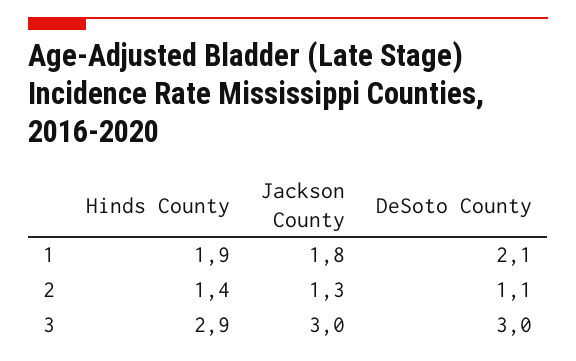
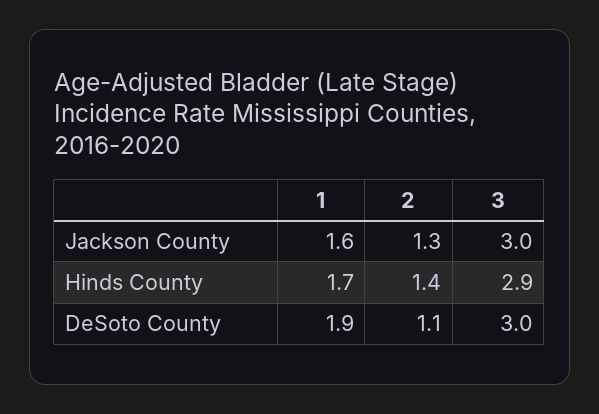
Hinds County, 1: 1.9 -> 1.7
Jackson County, 1: 1.8 -> 1.6
DeSoto County, 1: 2.1 -> 1.9

